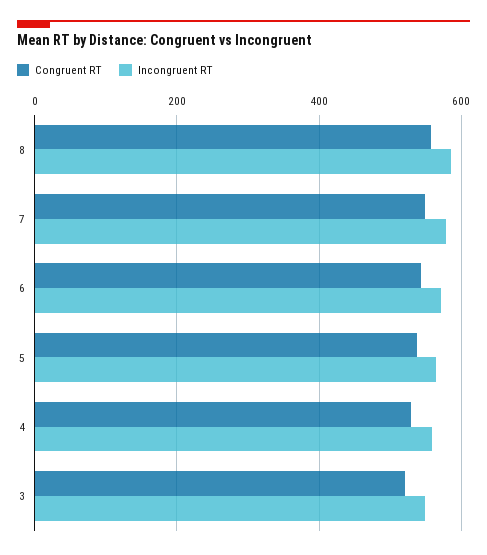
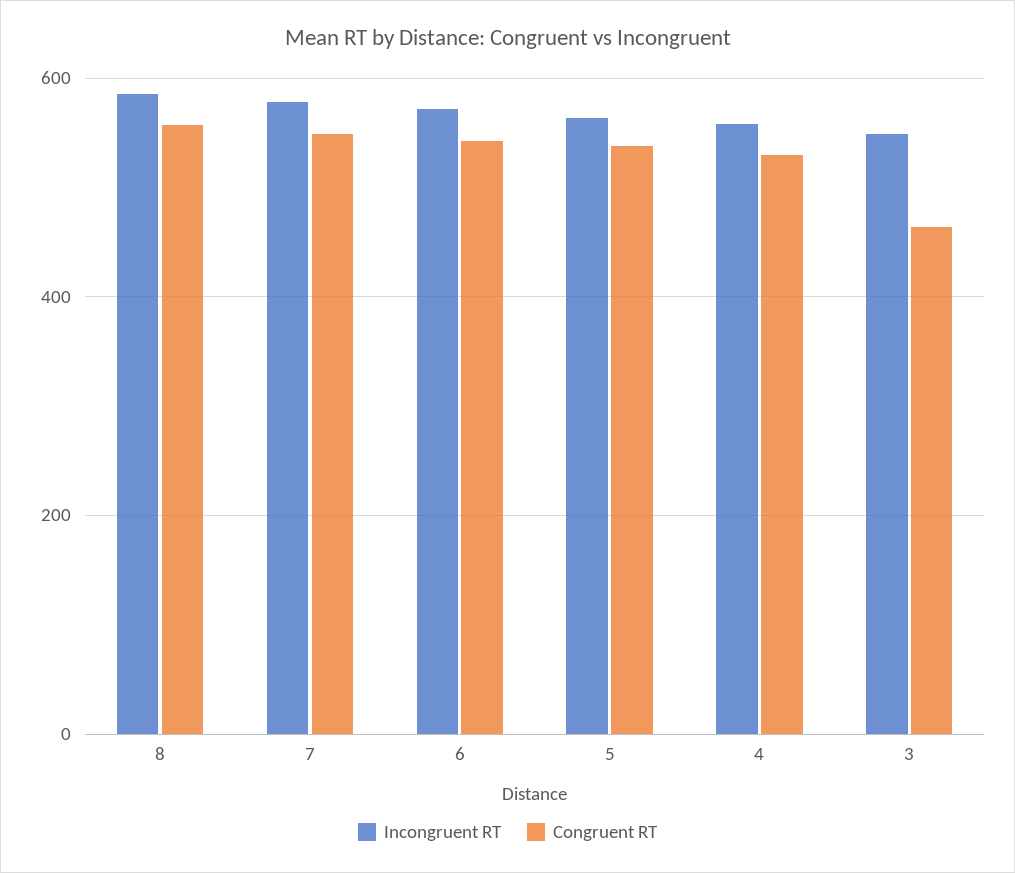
Congruent RT, 3: 520 -> 460

